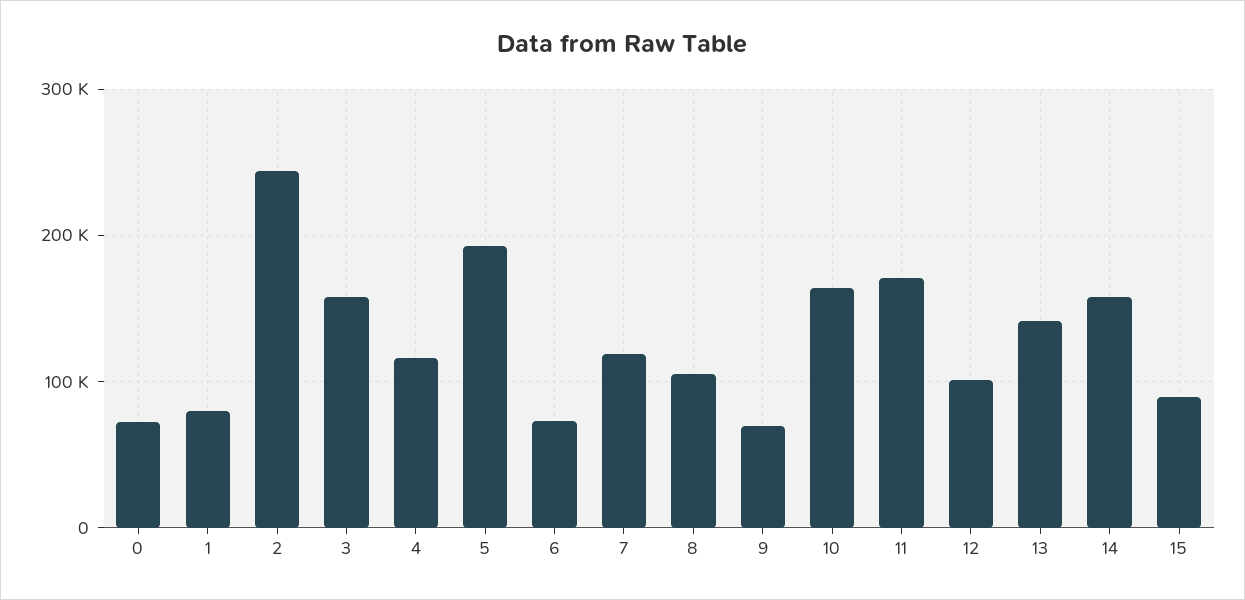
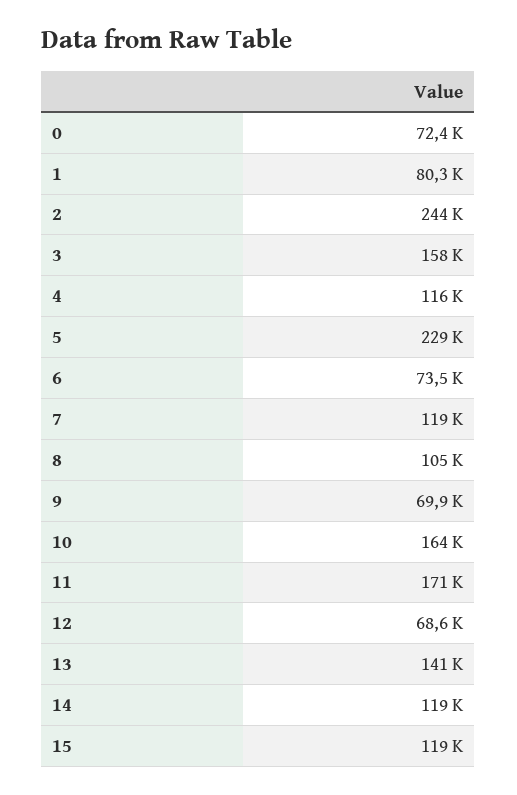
5: 190000 -> 229000
12: 100000 -> 68600
14: 160000 -> 119000
15: 90000 -> 119000

